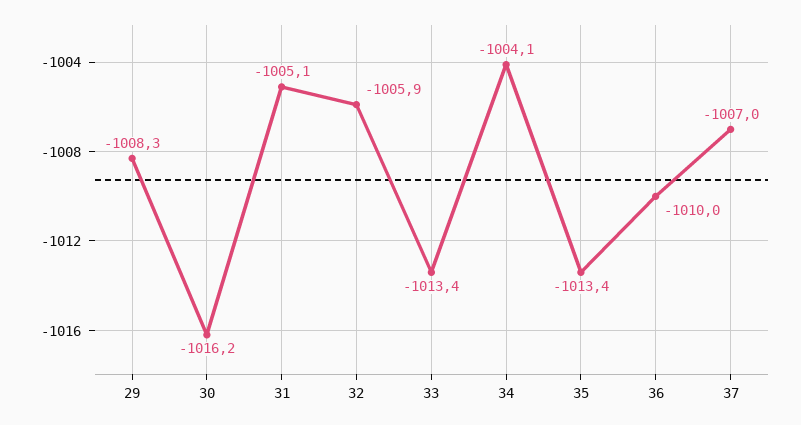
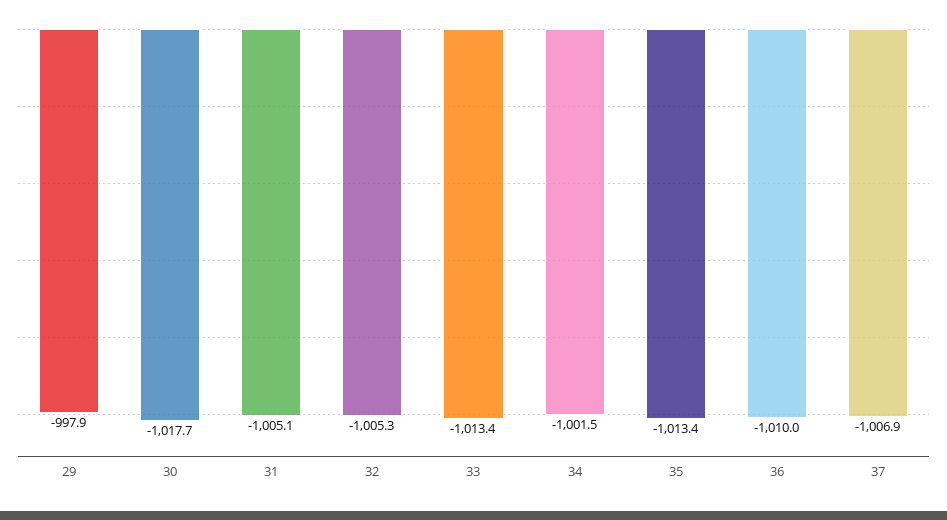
29: -1008.3 -> -997.9
30: -1016.2 -> -1017.7
32: -1005.9 -> -1005.3
34: -1004.1 -> -1001.5
37: -1007 -> -1006.9

